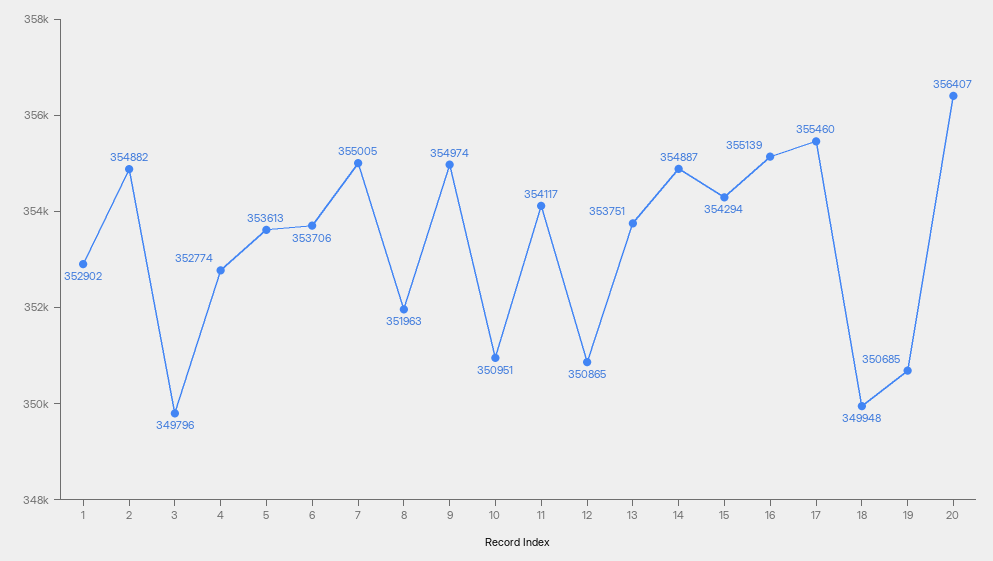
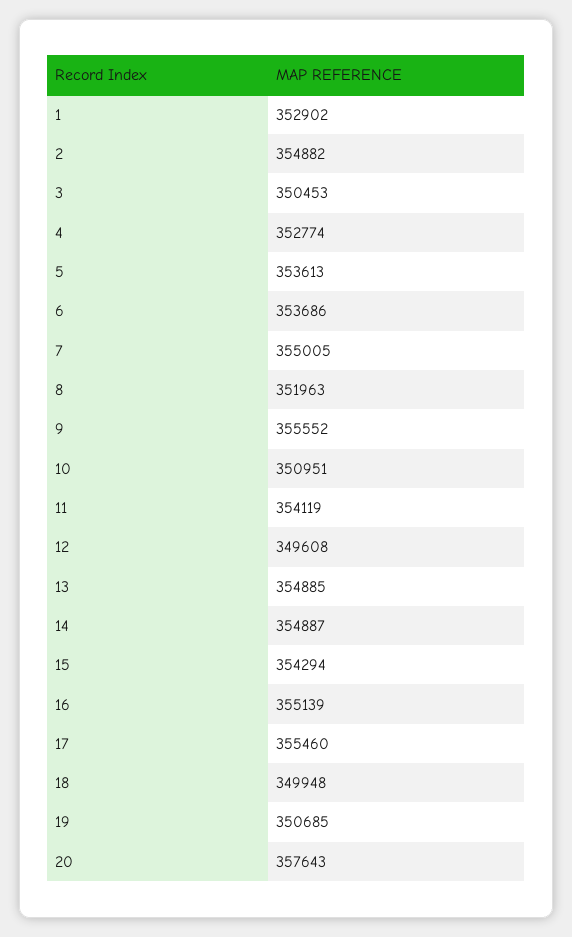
3: 349796 -> 350453
6: 353706 -> 353686
9: 354974 -> 355552
11: 354117 -> 354119
12: 350865 -> 349608
13: 353751 -> 354885
20: 356407 -> 357643

